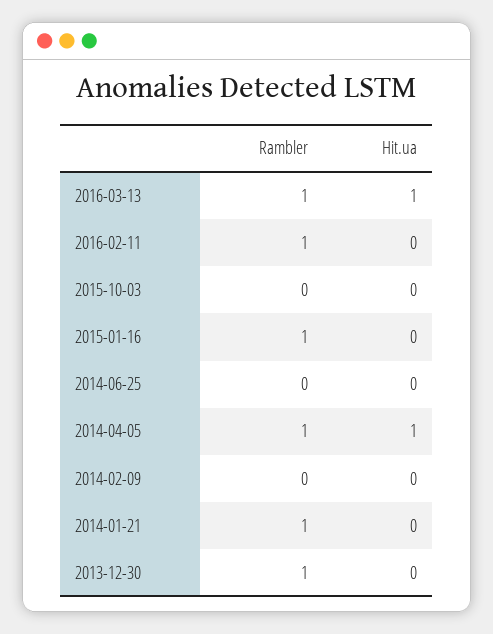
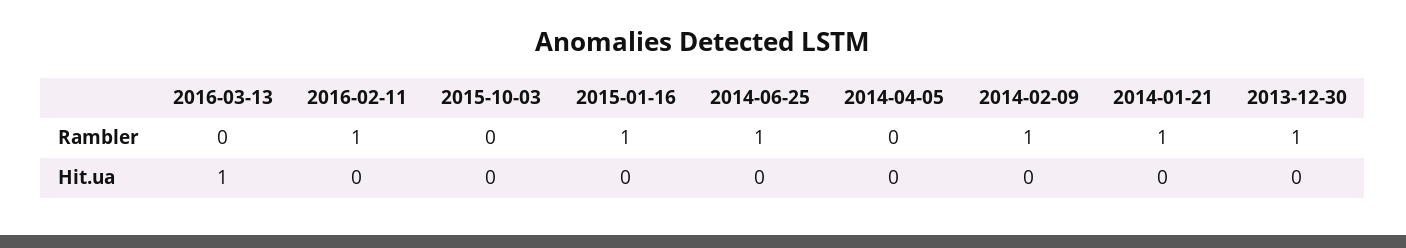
Rambler, 2016-03-13: 1 -> 0
Rambler, 2014-06-25: 0 -> 1
Rambler, 2014-04-05: 1 -> 0
Hit.ua, 2014-04-05: 1 -> 0
Rambler, 2014-02-09: 0 -> 1

